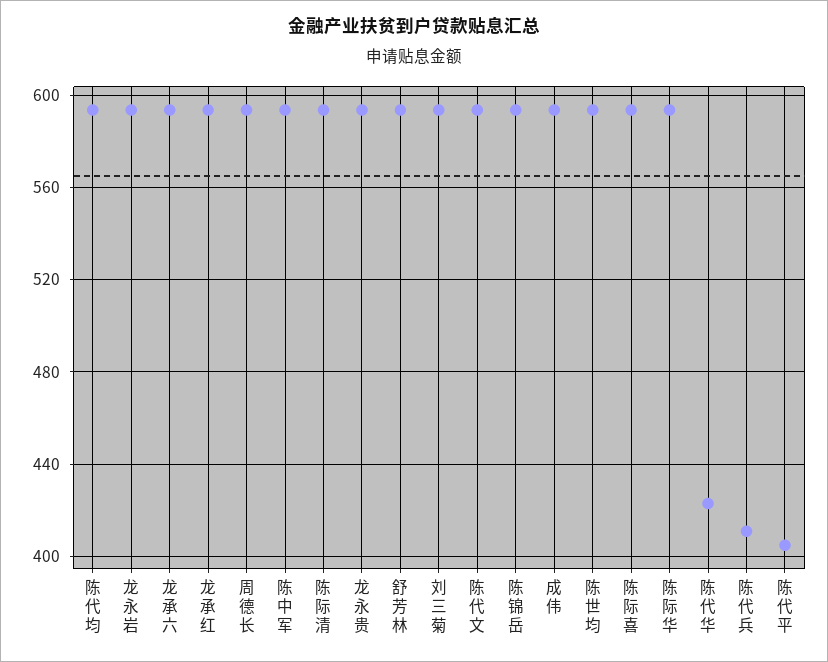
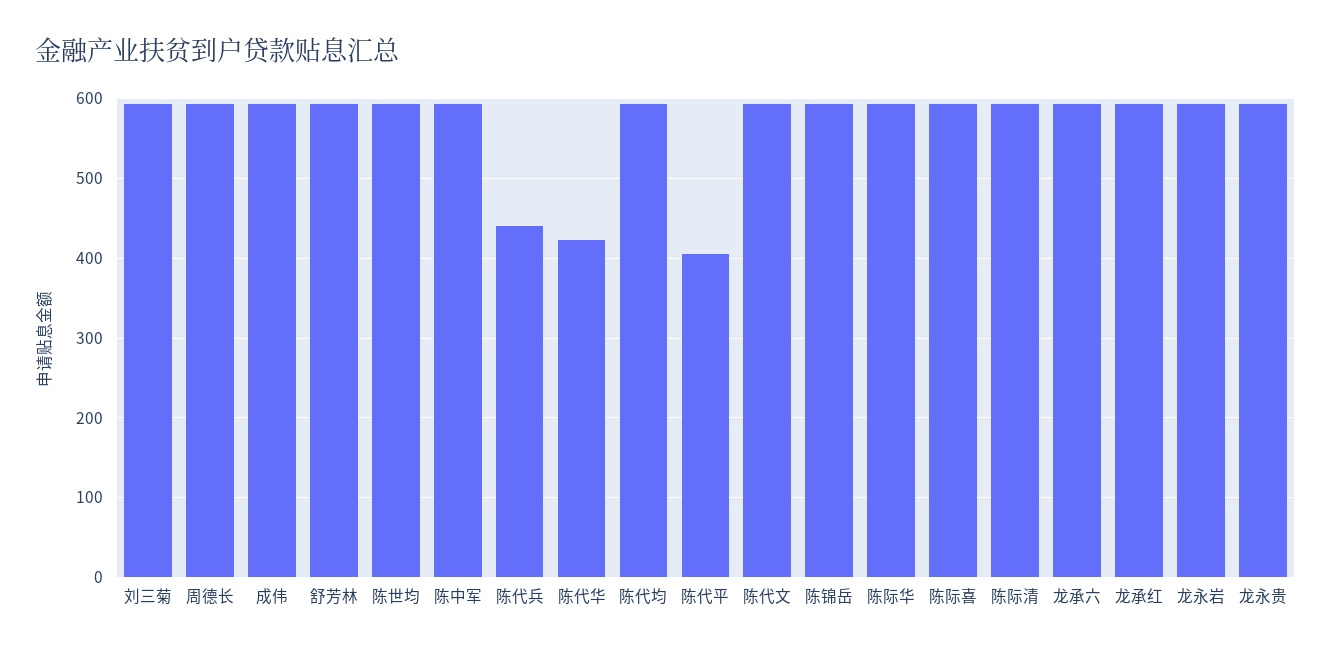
陈代兵: 410 -> 440

